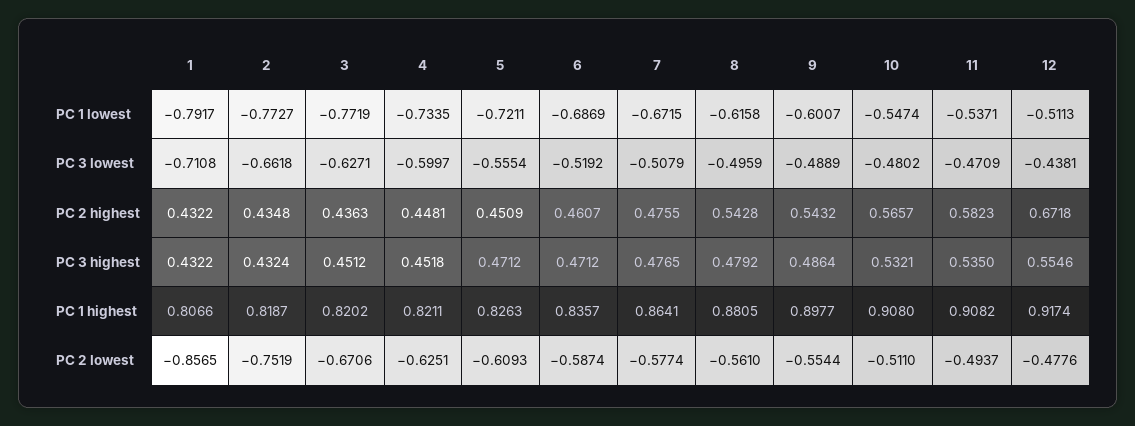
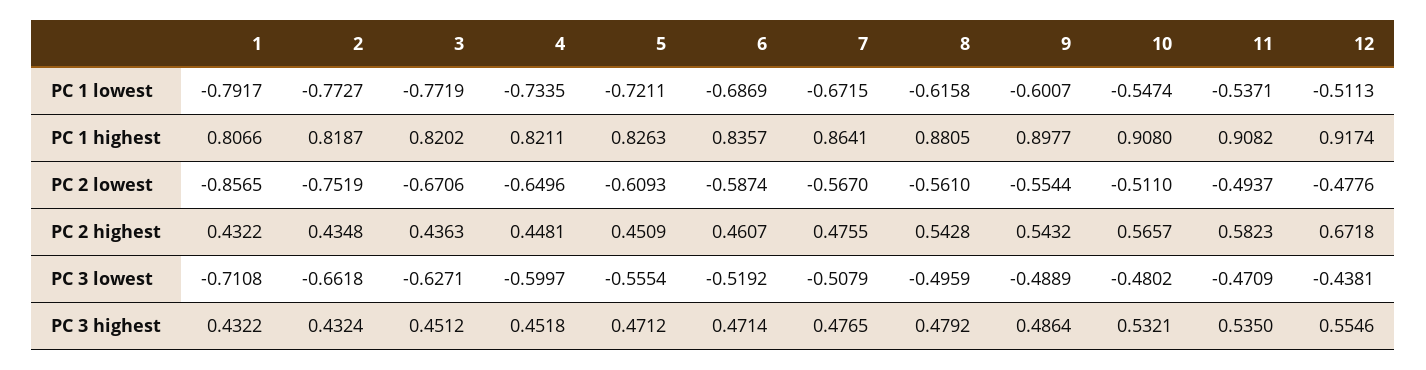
6, PC 3 highest: 0.4712 -> 0.4714
4, PC 2 lowest: -0.6251 -> -0.6496
7, PC 2 lowest: -0.5774 -> -0.567

